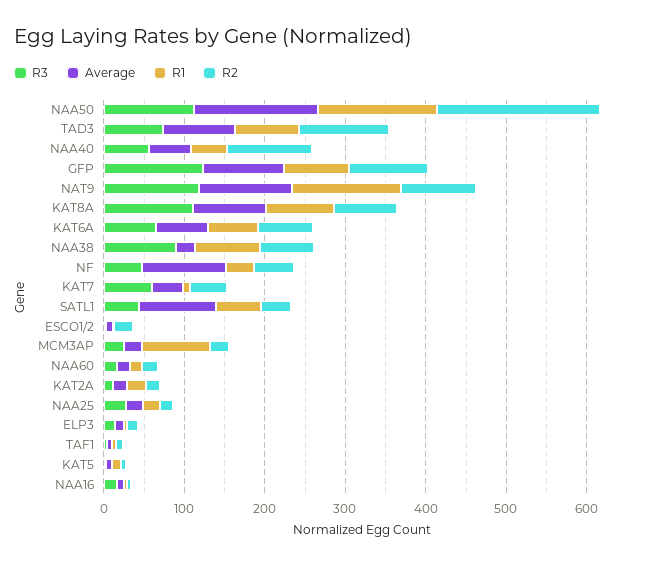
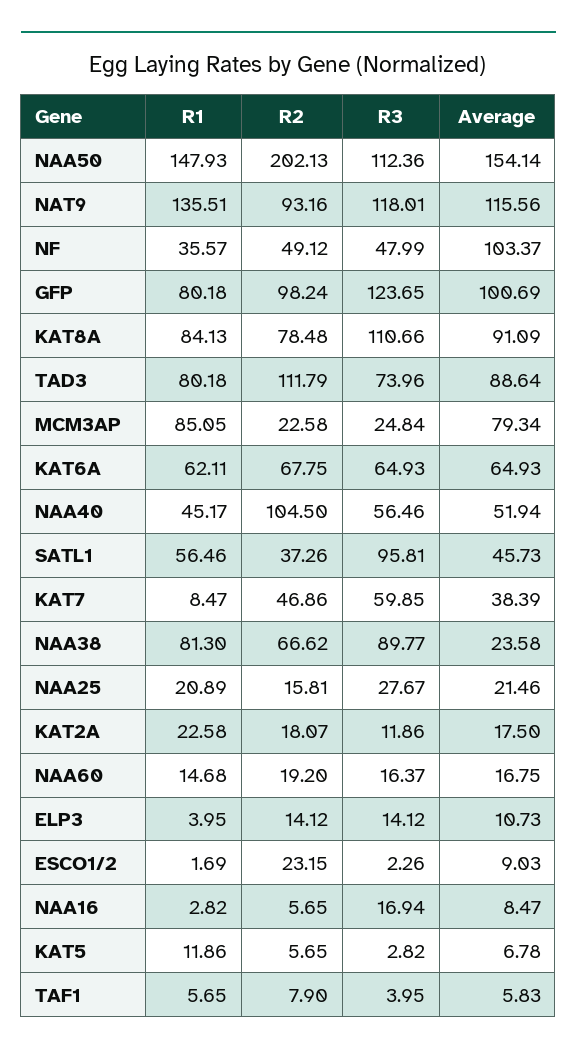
R3, SATL1: 40 -> 95.81
Average, SATL1: 100 -> 45.73
Average, MCM3AP: 20 -> 79.34

